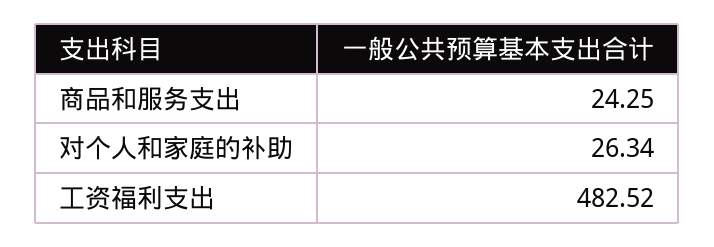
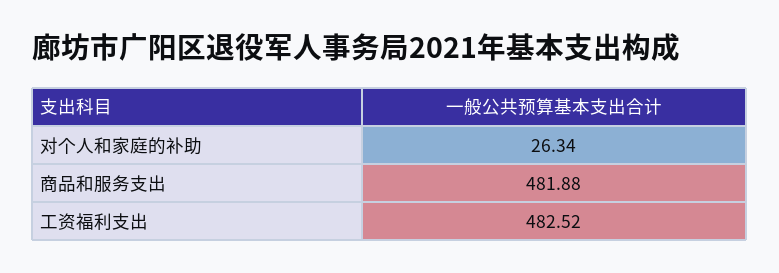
商品和服务支出: 24.25 -> 481.88

